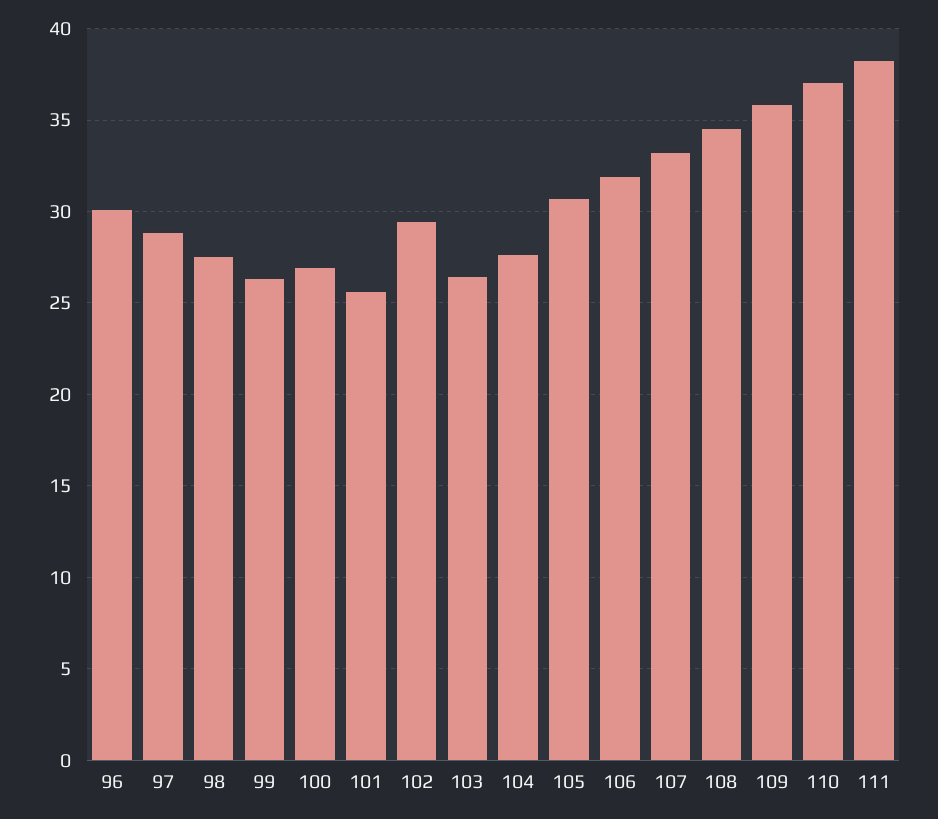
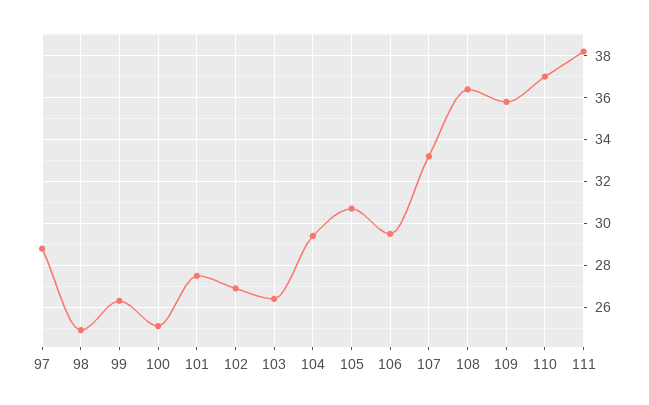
96: 30 -> none
98: 27.5 -> 25
100: 27 -> 25
101: 25.5 -> 27.5
102: 29.5 -> 27
104: 27.5 -> 29.5
106: 32 -> 29.5
108: 34.5 -> 36.5

